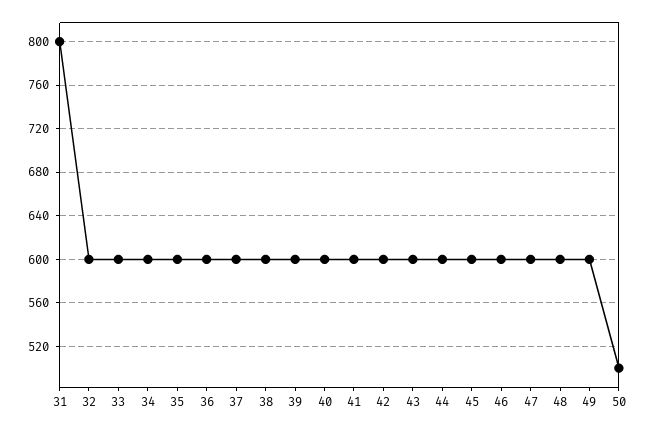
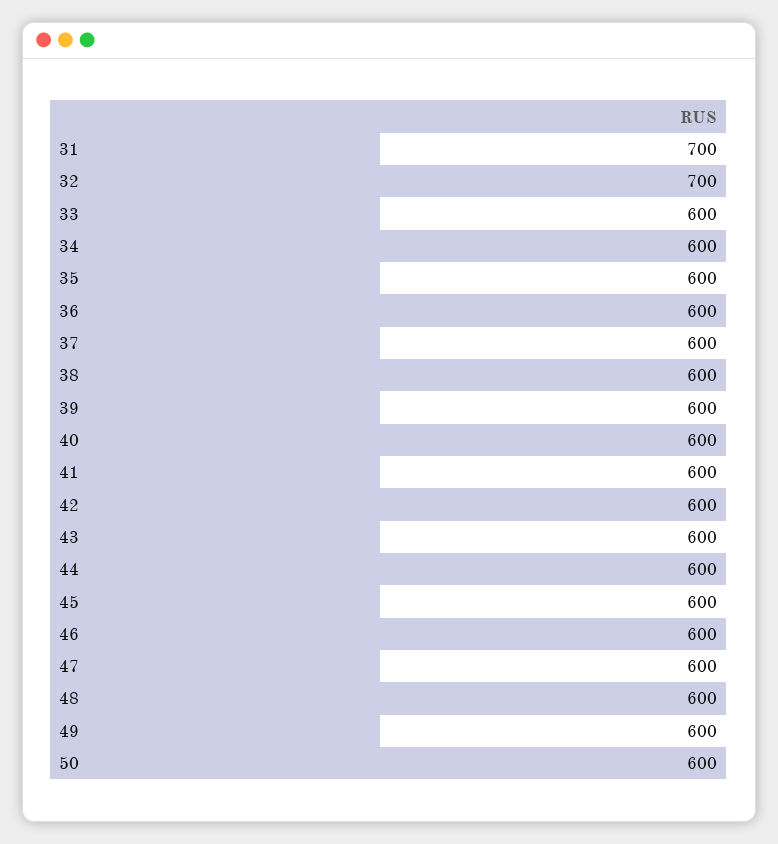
31: 800 -> 700
32: 600 -> 700
50: 500 -> 600

